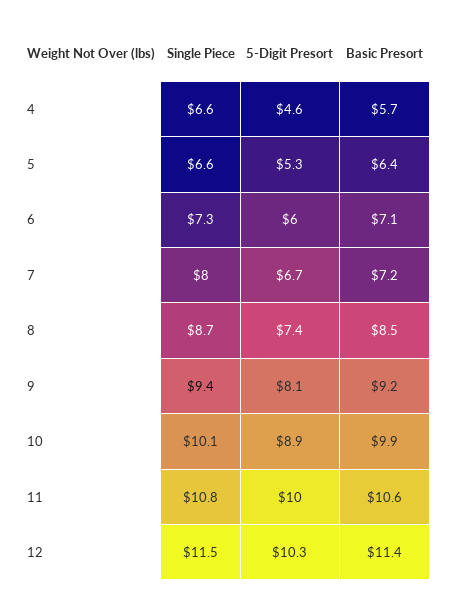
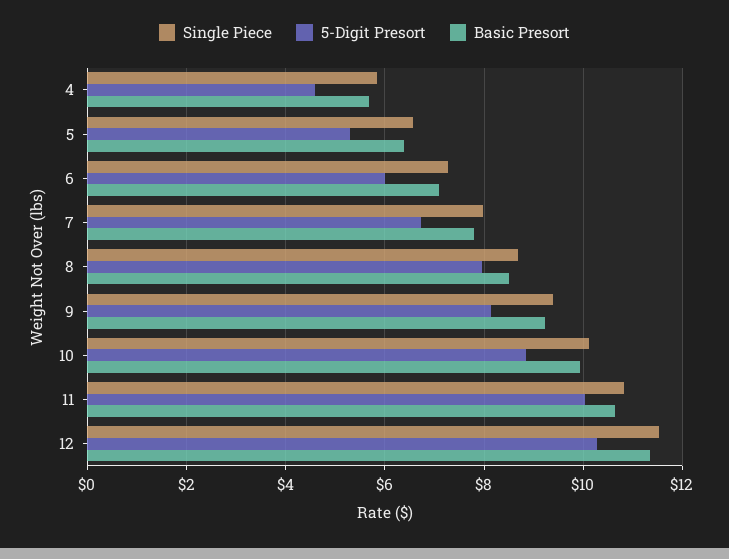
Single Piece, 4: 6.6 -> 5.8
Basic Presort, 7: 7.2 -> 7.8
5-Digit Presort, 8: 7.4 -> 8

